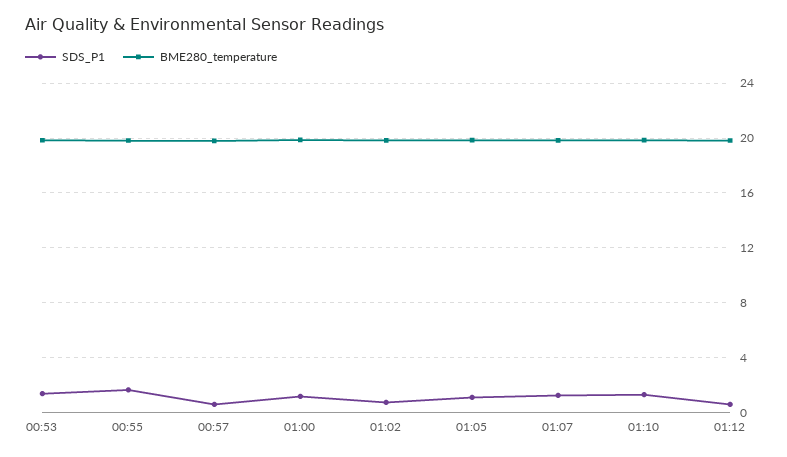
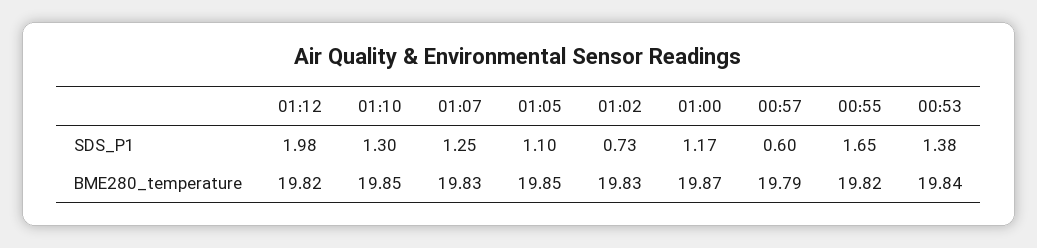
SDS_P1, 01:12: 0.5 -> 1.98

